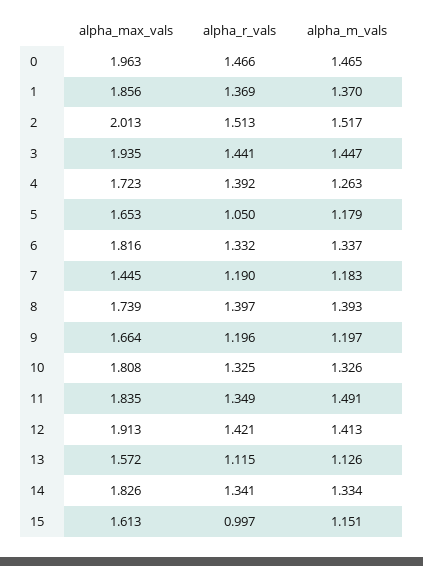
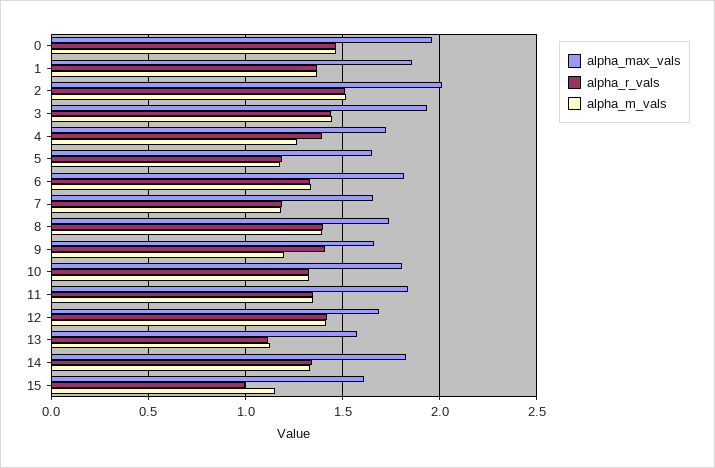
alpha_r_vals, 5: 1.05 -> 1.2
alpha_max_vals, 7: 1.445 -> 1.65
alpha_r_vals, 9: 1.196 -> 1.4
alpha_m_vals, 11: 1.491 -> 1.35
alpha_max_vals, 12: 1.913 -> 1.7

